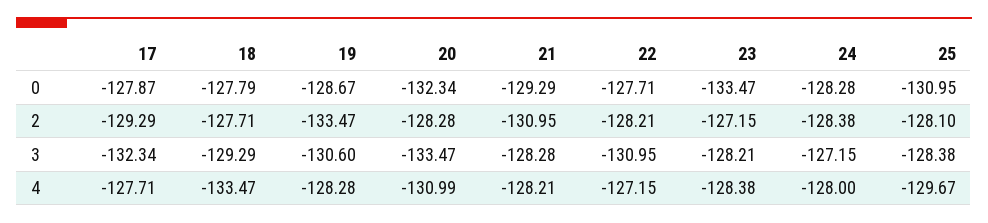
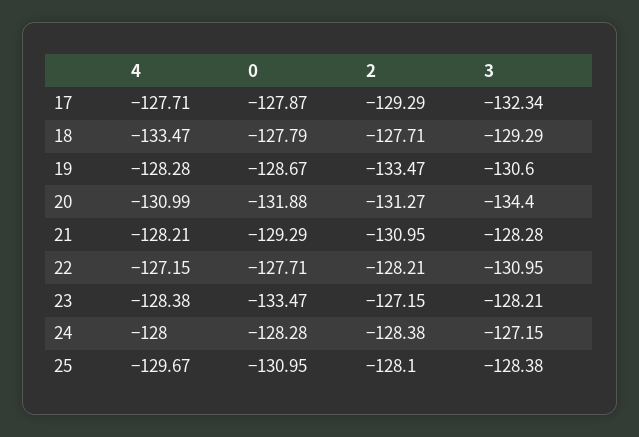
20, 0: -132.34 -> -131.88
20, 2: -128.28 -> -131.27
20, 3: -133.47 -> -134.4

